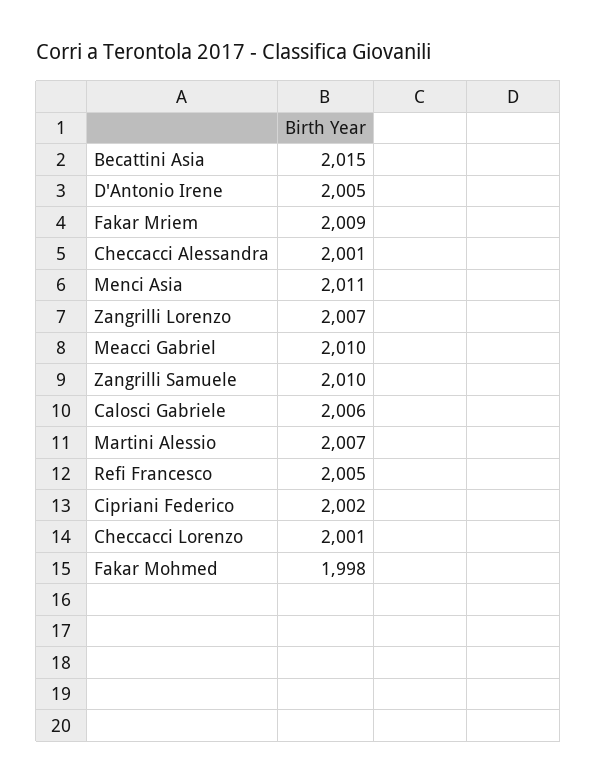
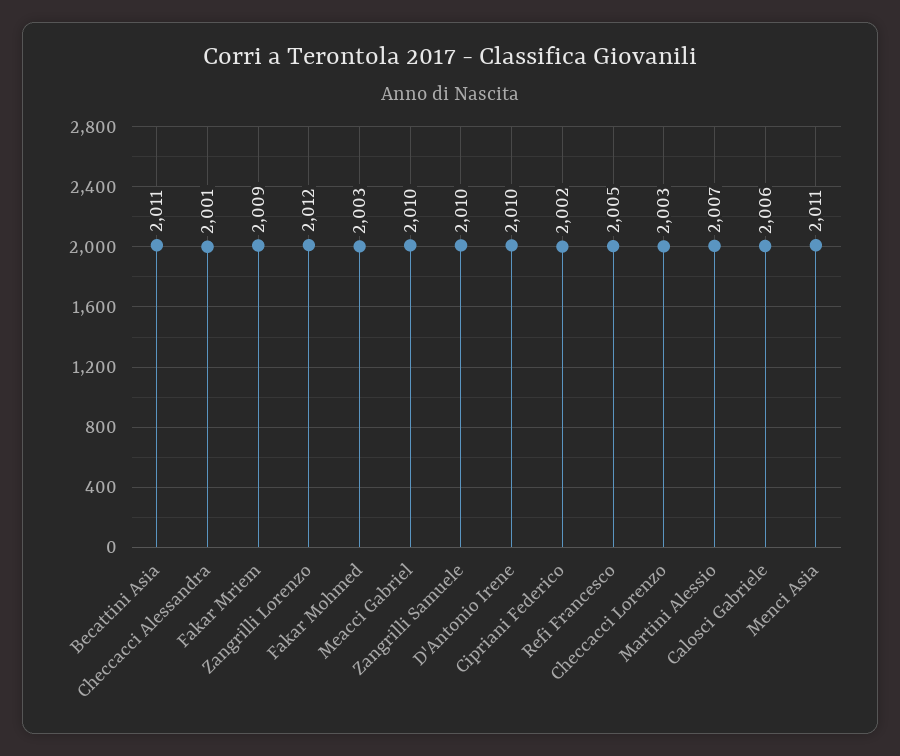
Becattini Asia: 2015 -> 2011
D'Antonio Irene: 2005 -> 2010
Zangrilli Lorenzo: 2007 -> 2012
Checcacci Lorenzo: 2001 -> 2003
Fakar Mohmed: 1998 -> 2003

